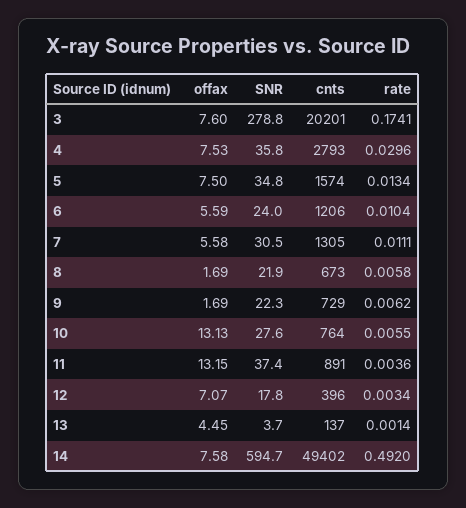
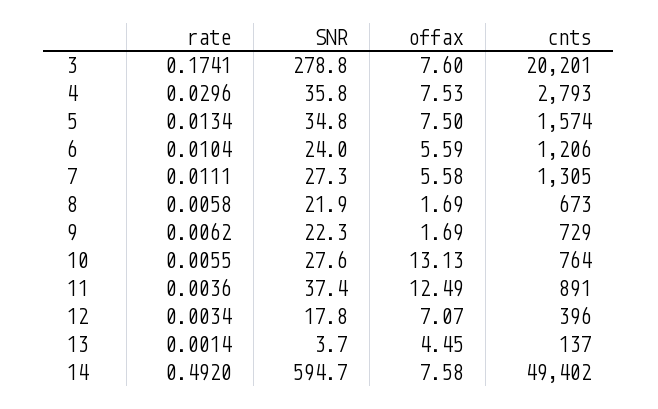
SNR, 7: 30.5 -> 27.3
offax, 11: 13.15 -> 12.49

